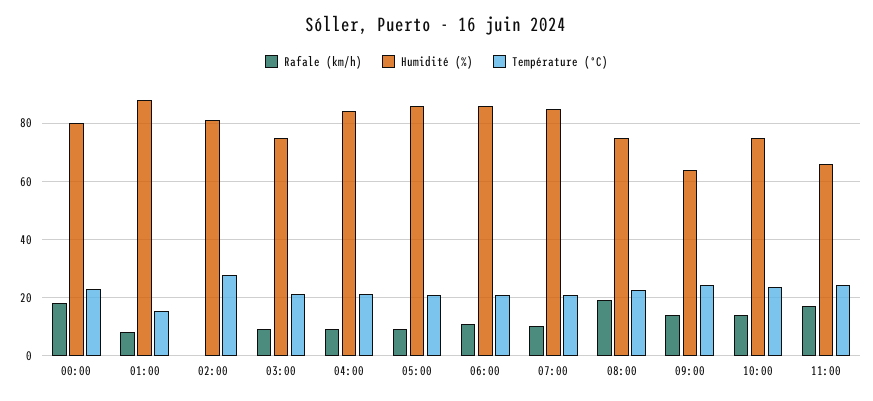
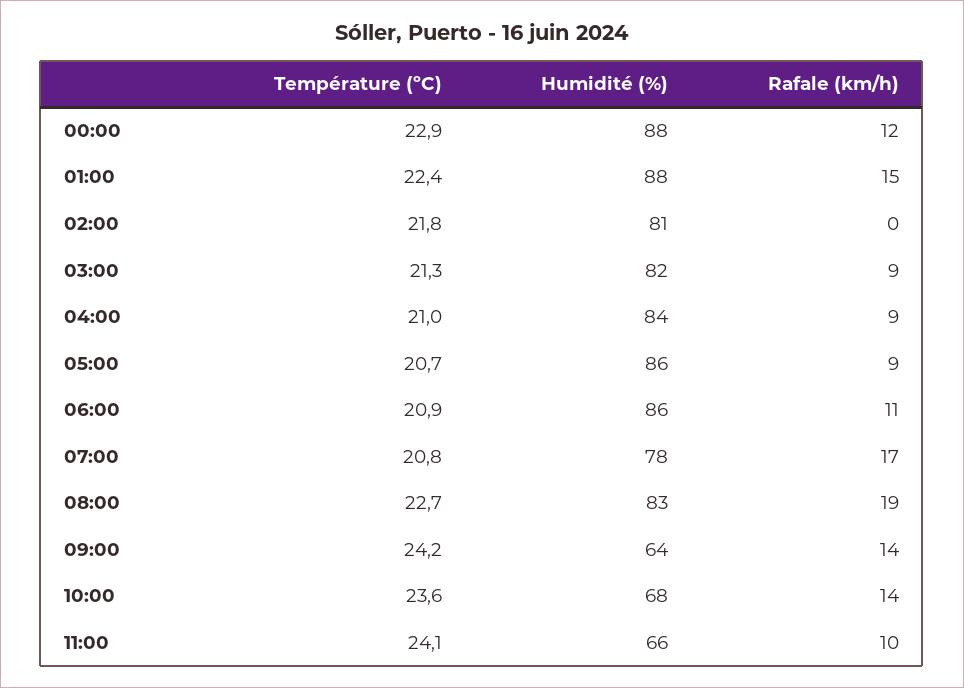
Rafale (km/h), 00:00: 17.5 -> 12
Humidité (%), 00:00: 80 -> 88
Rafale (km/h), 01:00: 7.5 -> 15
Température (ºC), 01:00: 15 -> 22.4
Température (ºC), 02:00: 27.5 -> 21.8
Humidité (%), 03:00: 75 -> 82
Rafale (km/h), 07:00: 10 -> 17
Humidité (%), 07:00: 85 -> 78
Humidité (%), 08:00: 75 -> 83
Humidité (%), 10:00: 75 -> 68
Rafale (km/h), 11:00: 17.5 -> 10

